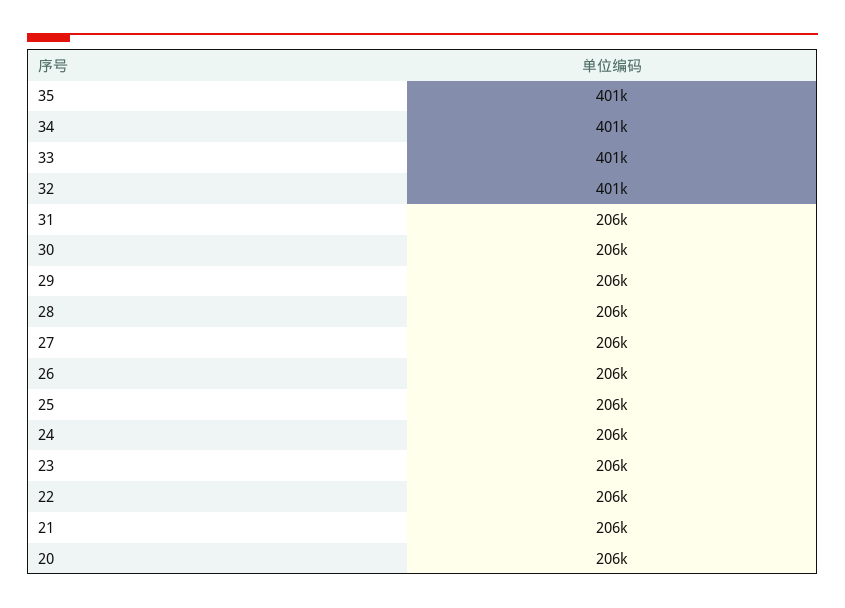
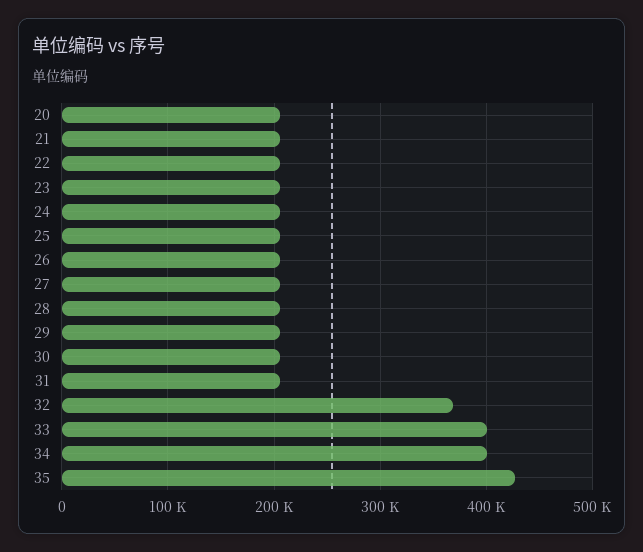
35: 401000 -> 430000
32: 401000 -> 370000

